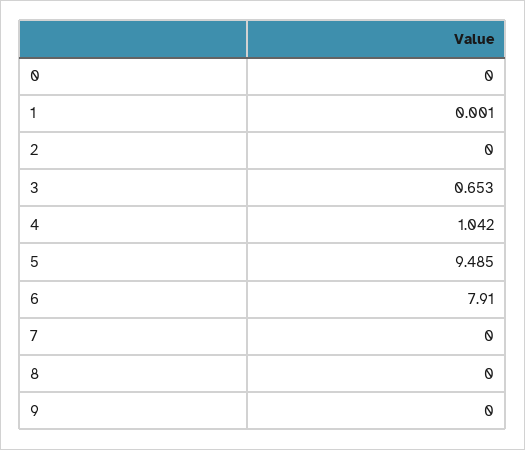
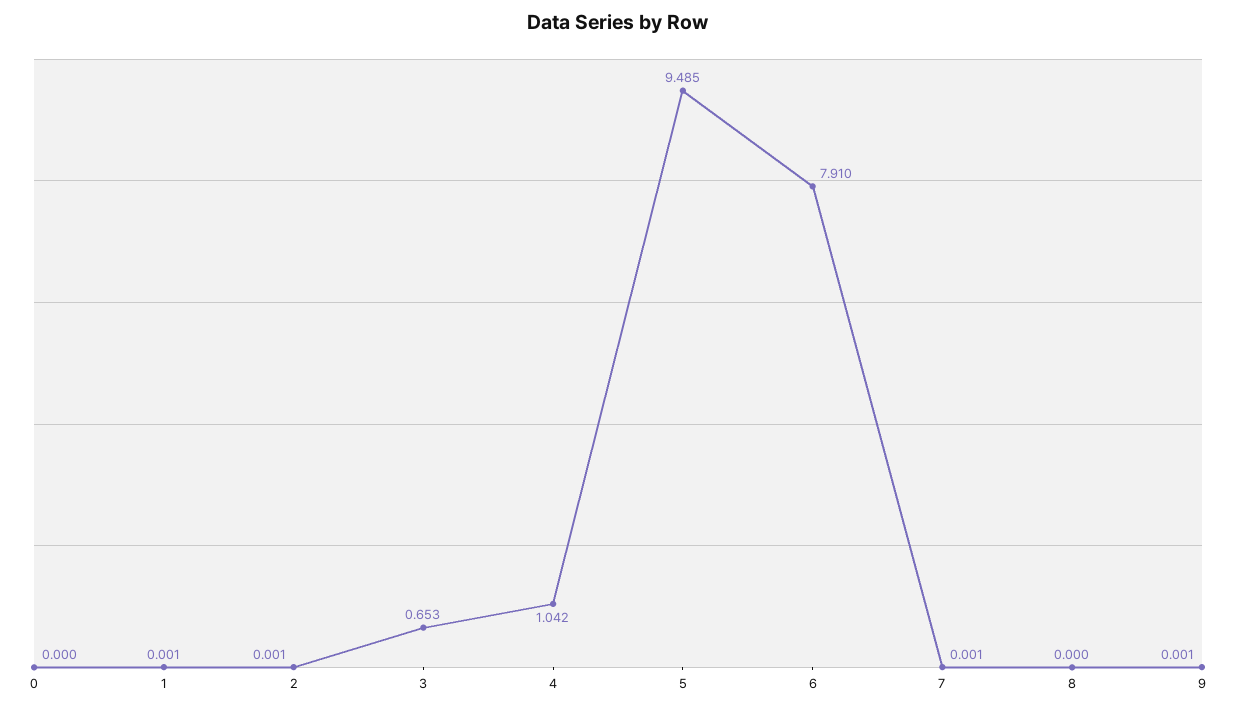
2: 0 -> 0.001
7: 0 -> 0.001
9: 0 -> 0.001

